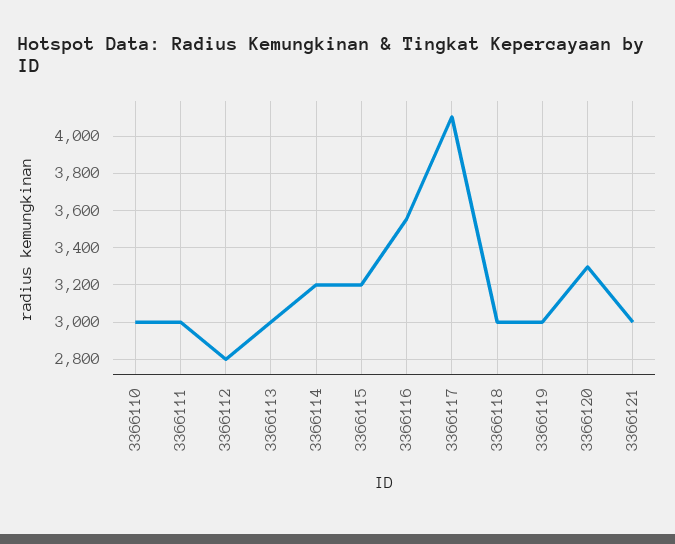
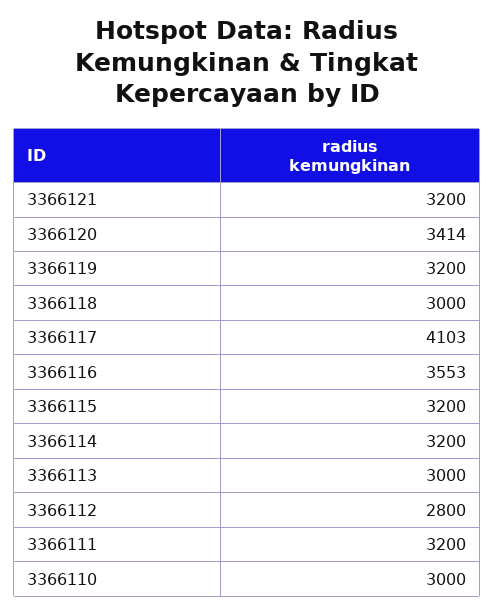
3366111: 3000 -> 3200
3366119: 3000 -> 3200
3366120: 3300 -> 3414
3366121: 3000 -> 3200

